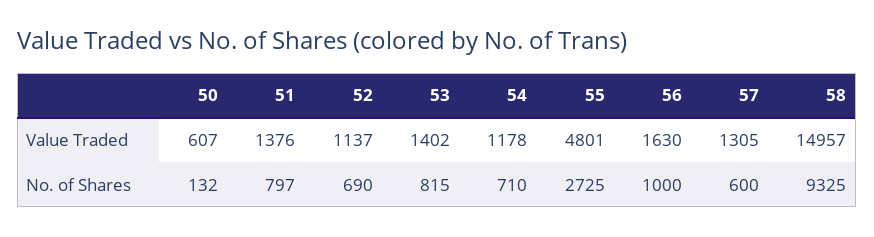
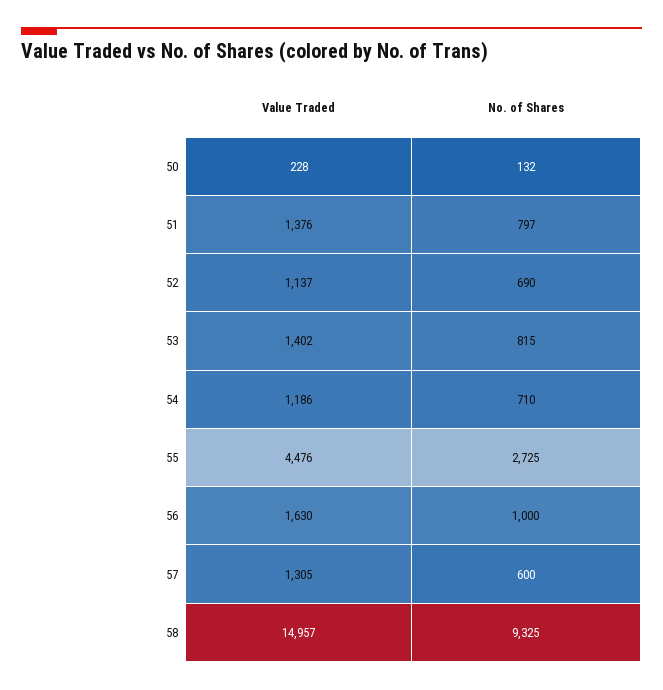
50, Value Traded: 607 -> 228
54, Value Traded: 1178 -> 1186
55, Value Traded: 4801 -> 4476

